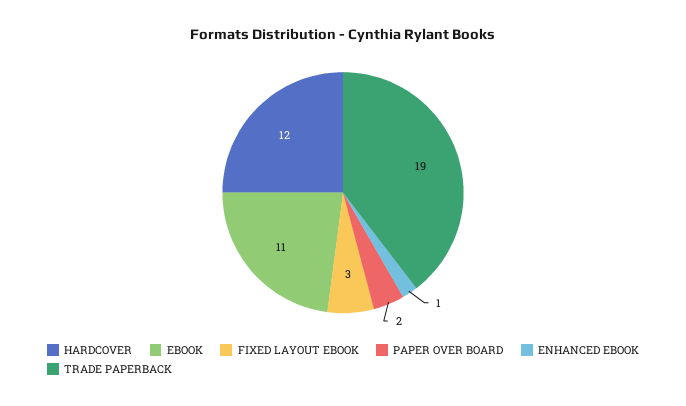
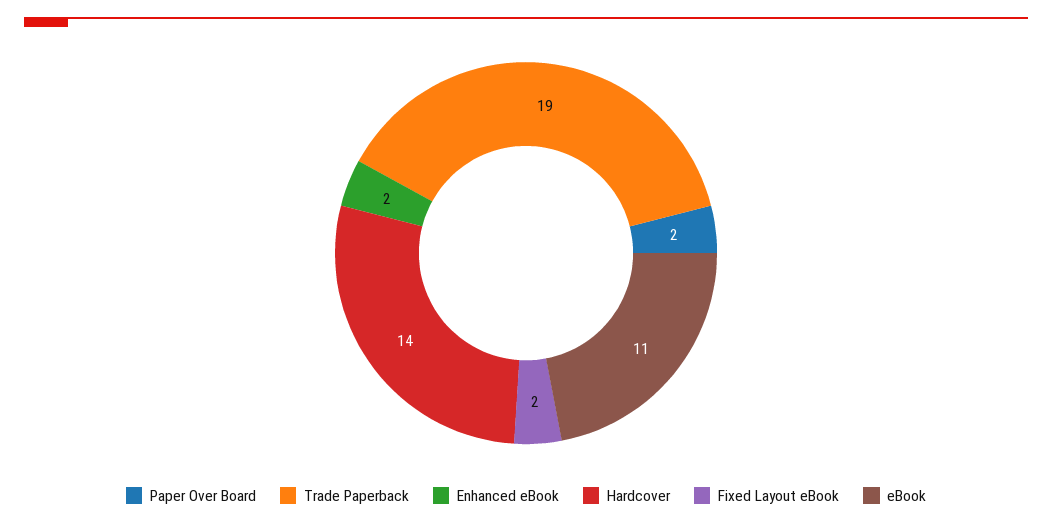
HARDCOVER: 12 -> 14
FIXED LAYOUT EBOOK: 3 -> 2
ENHANCED EBOOK: 1 -> 2

